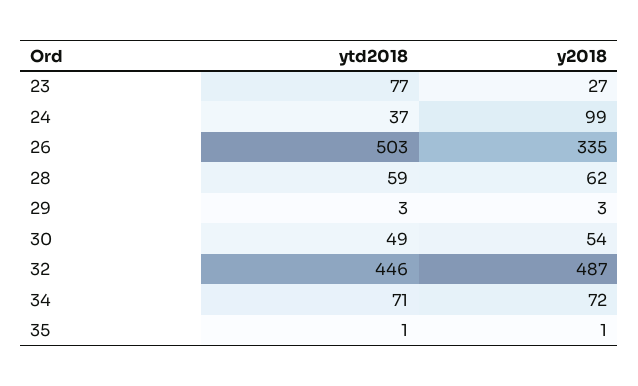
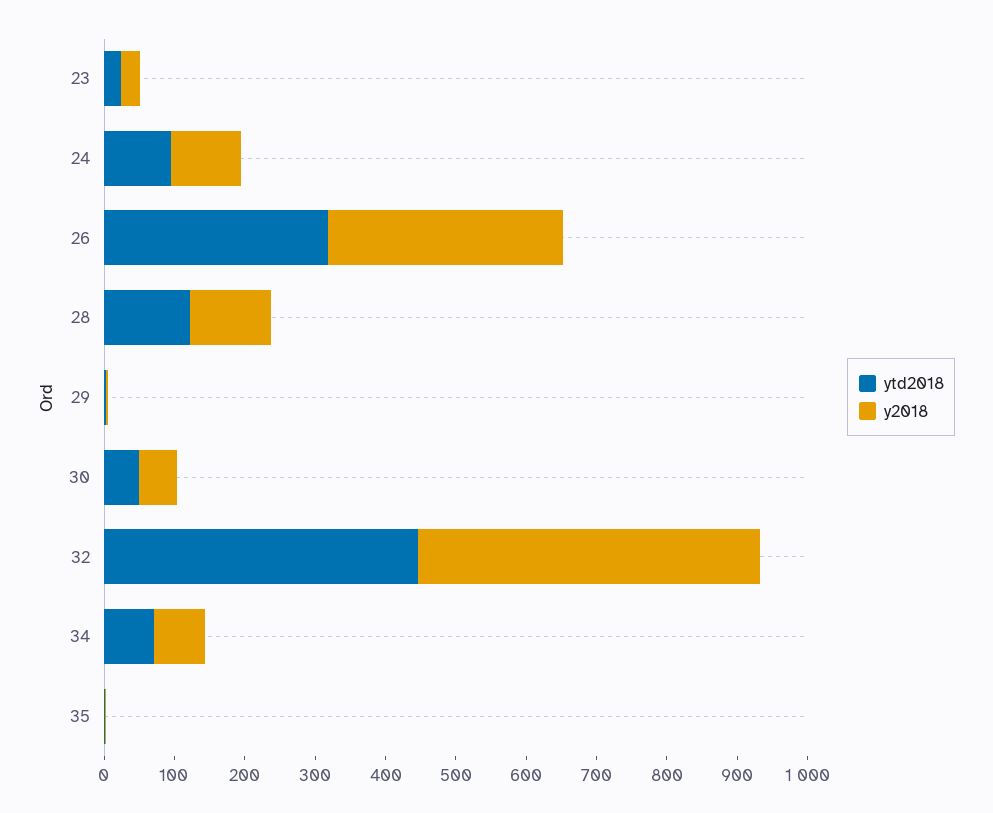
ytd2018, 23: 77 -> 20
ytd2018, 24: 37 -> 100
ytd2018, 26: 503 -> 320
ytd2018, 28: 59 -> 120
y2018, 28: 62 -> 120

